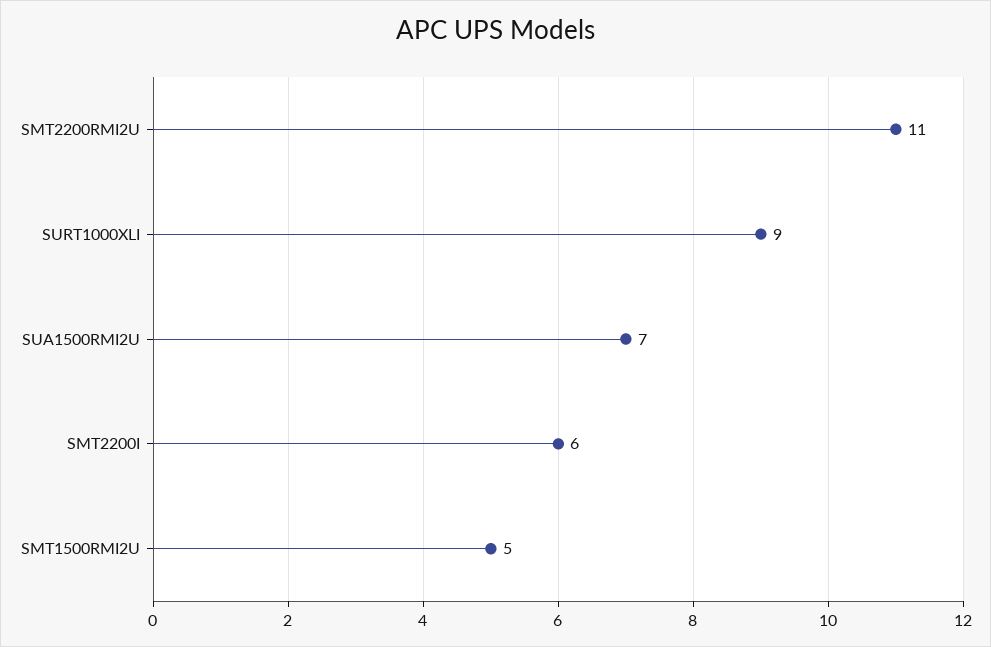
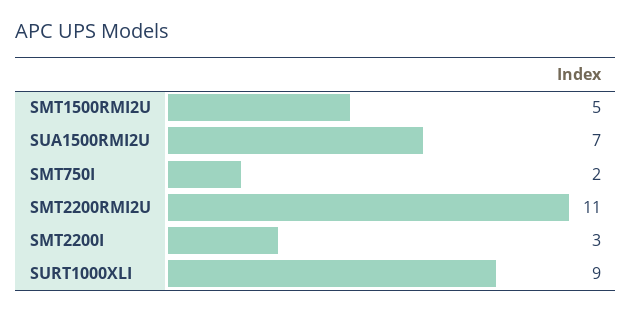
SMT2200I: 6 -> 3
SMT750I: none -> 2

